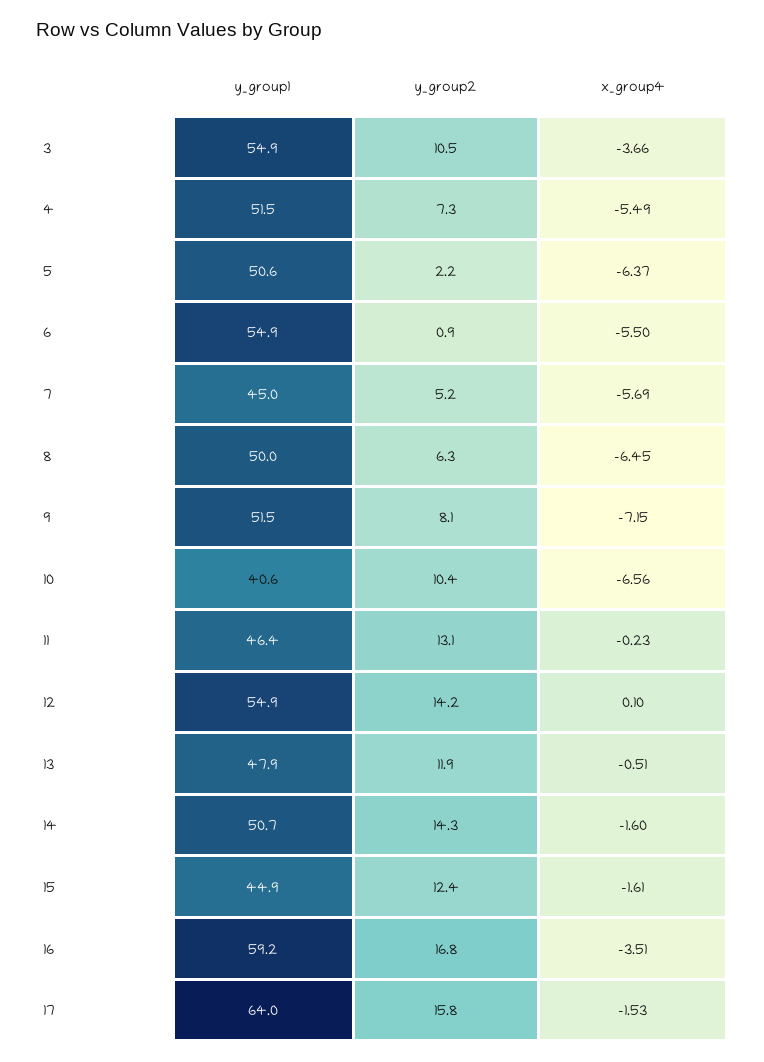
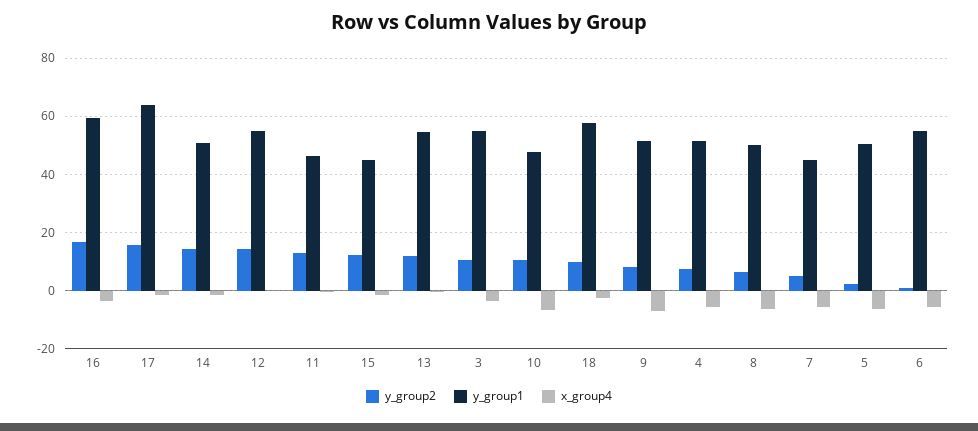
y_group1, 10: 40.6 -> 47.5
y_group1, 13: 47.9 -> 55
y_group2, 18: none -> 10
y_group1, 18: none -> 57.5
x_group4, 18: none -> -2.5

